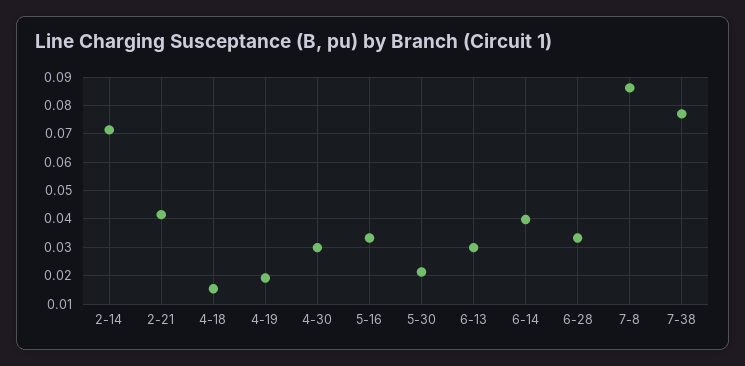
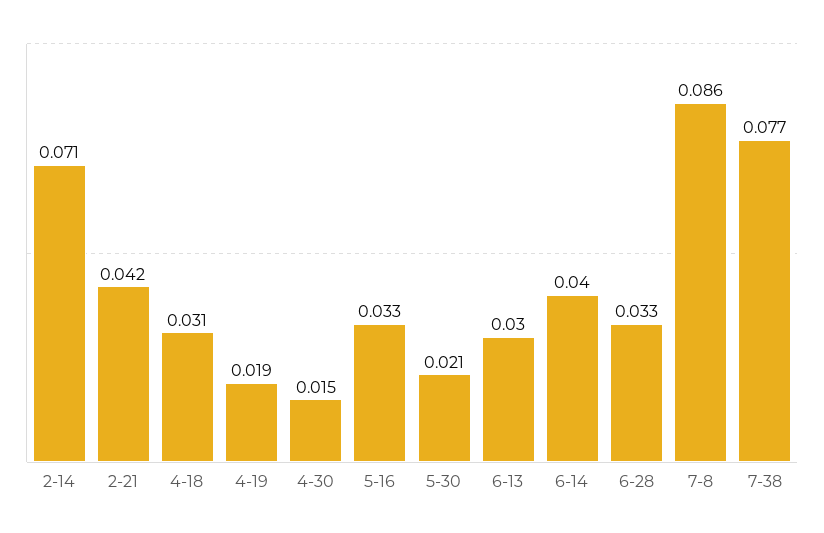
4-18: 0.015 -> 0.031
4-30: 0.03 -> 0.015

